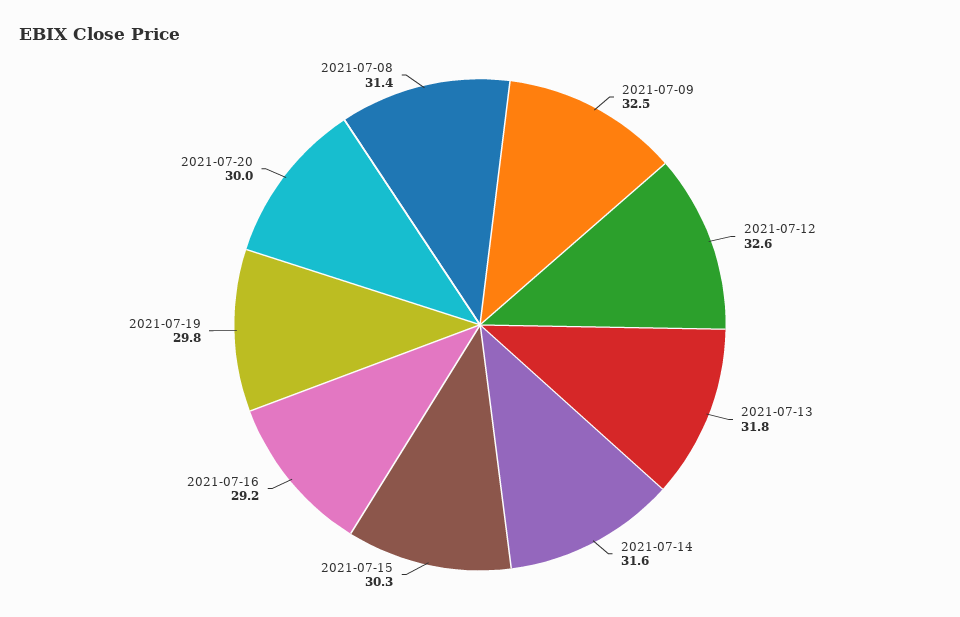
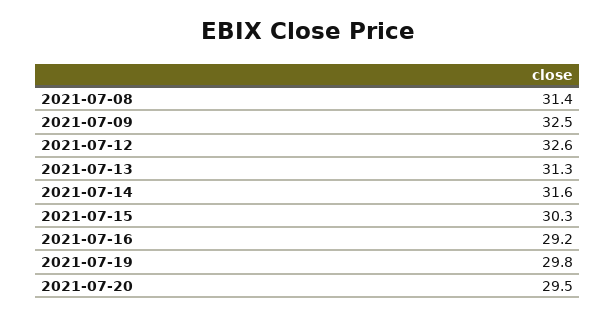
2021-07-13: 31.8 -> 31.3
2021-07-20: 30 -> 29.5

